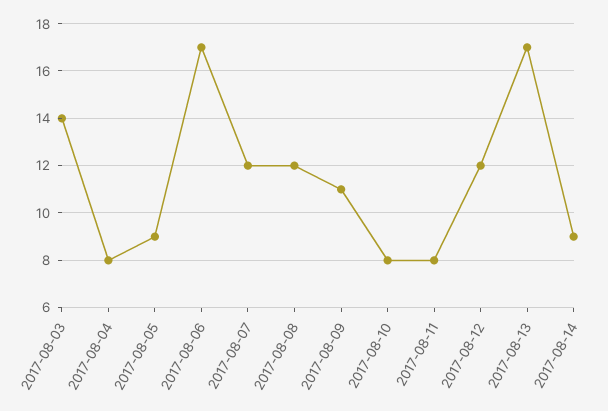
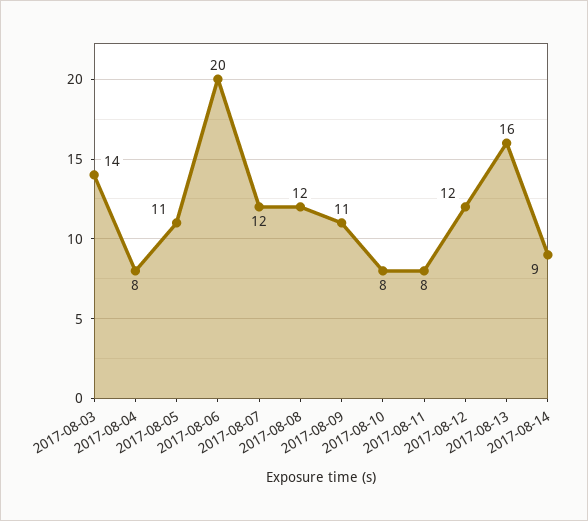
2017-08-05: 9 -> 11
2017-08-06: 17 -> 20
2017-08-13: 17 -> 16

